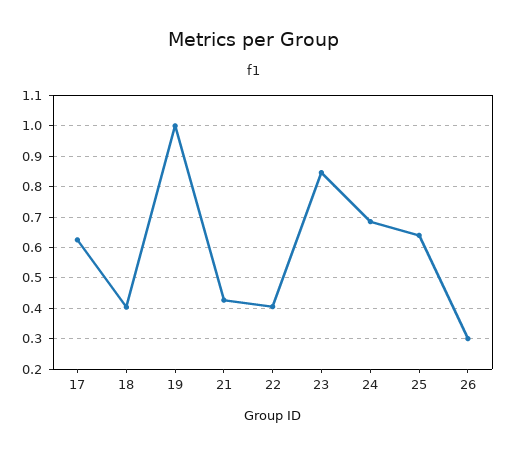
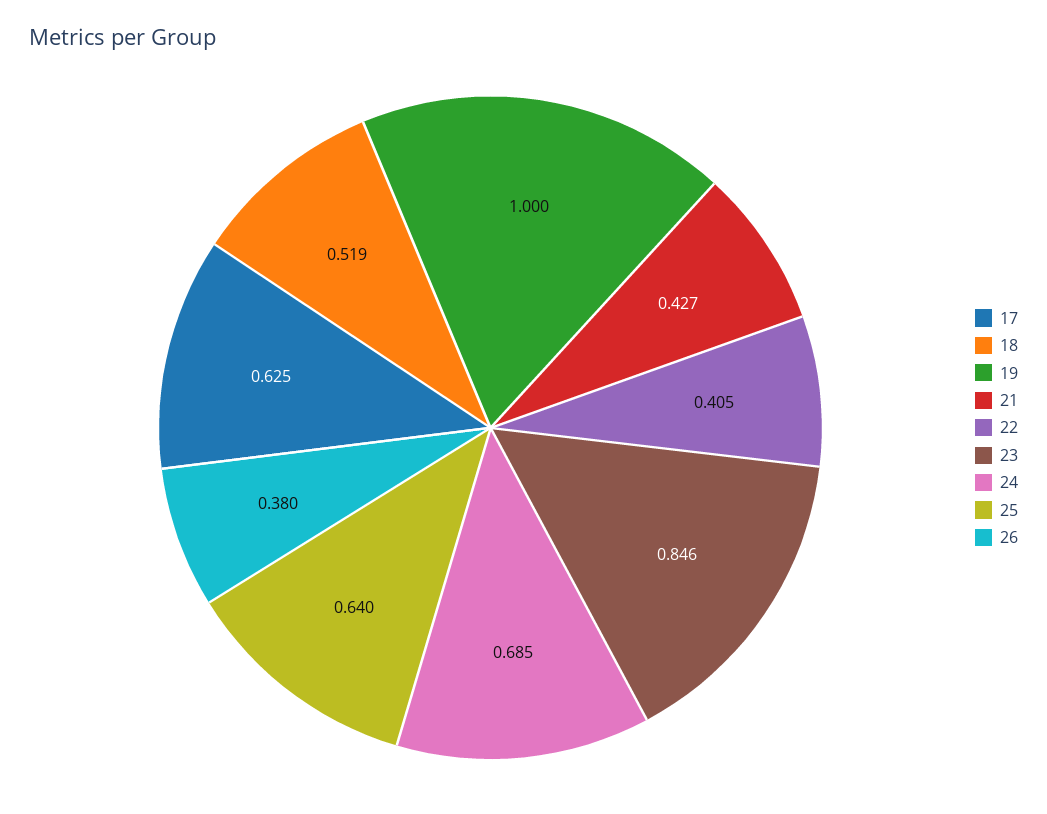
18: 0.4 -> 0.519
26: 0.3 -> 0.38

